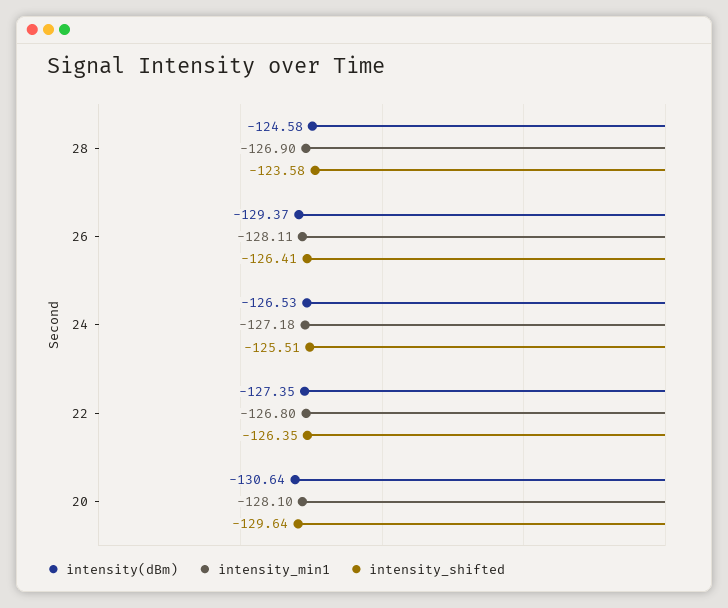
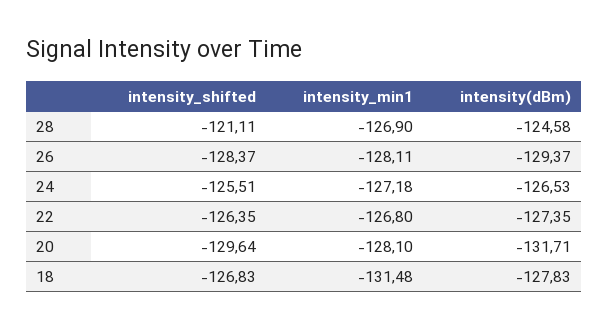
intensity_shifted, 28: -123.58 -> -121.11
intensity_shifted, 26: -126.41 -> -128.37
intensity(dBm), 20: -130.64 -> -131.71
intensity_shifted, 18: none -> -126.83
intensity_min1, 18: none -> -131.48
intensity(dBm), 18: none -> -127.83

